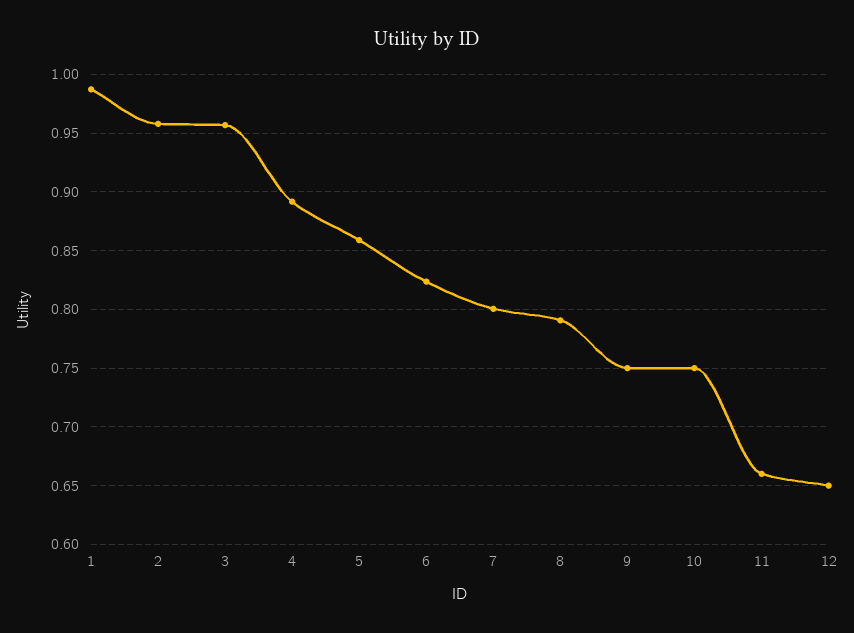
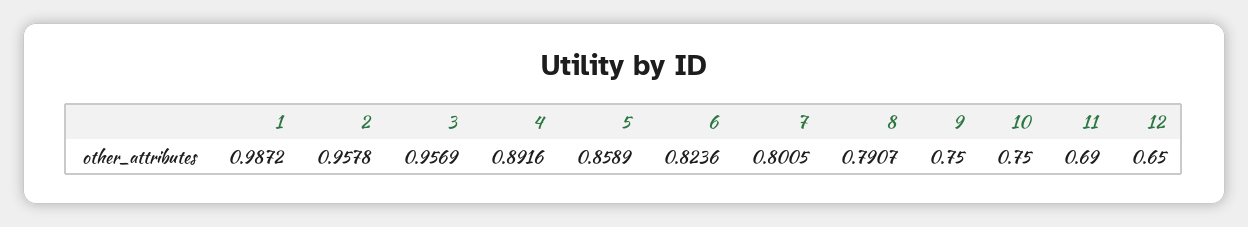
11: 0.66 -> 0.69

